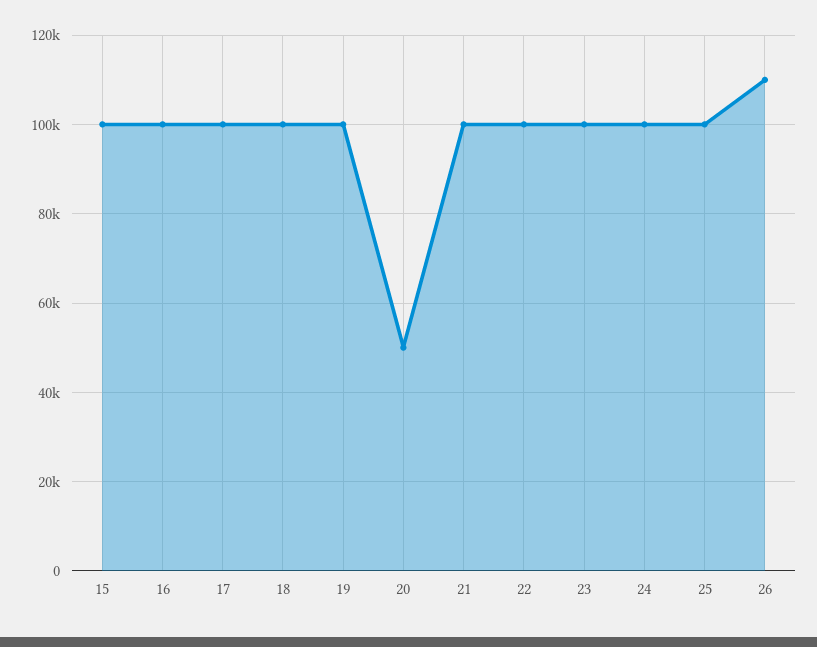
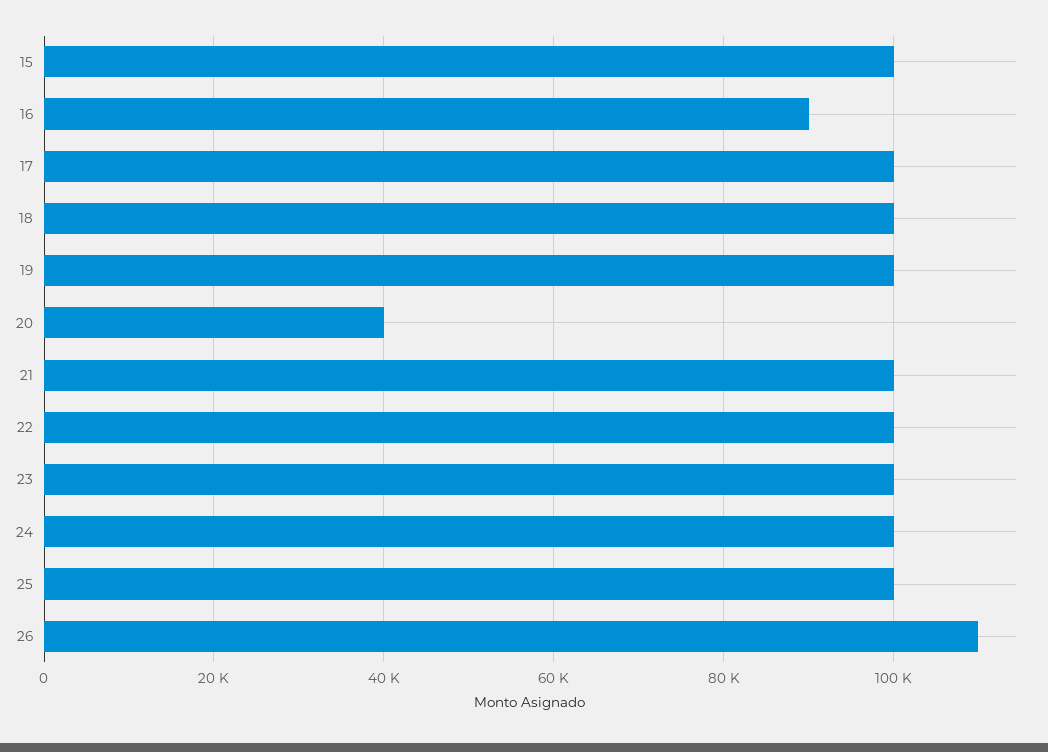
16: 100000 -> 90000
20: 50000 -> 40000

